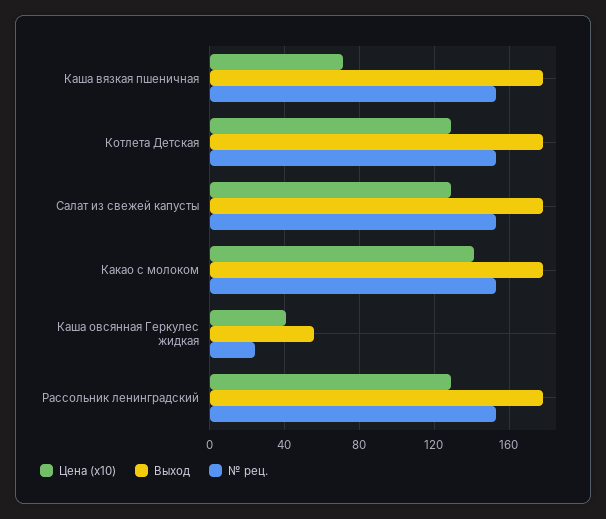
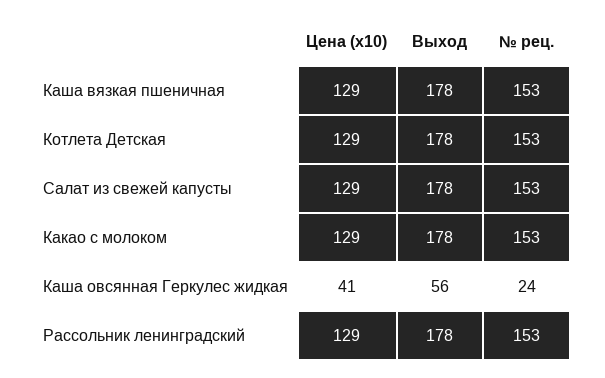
Цена (x10), Каша вязкая пшеничная: 70 -> 129
Цена (x10), Какао с молоком: 140 -> 129

